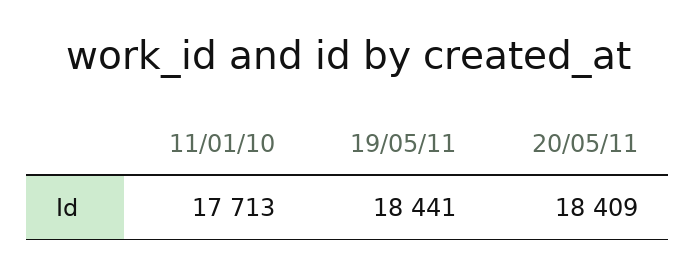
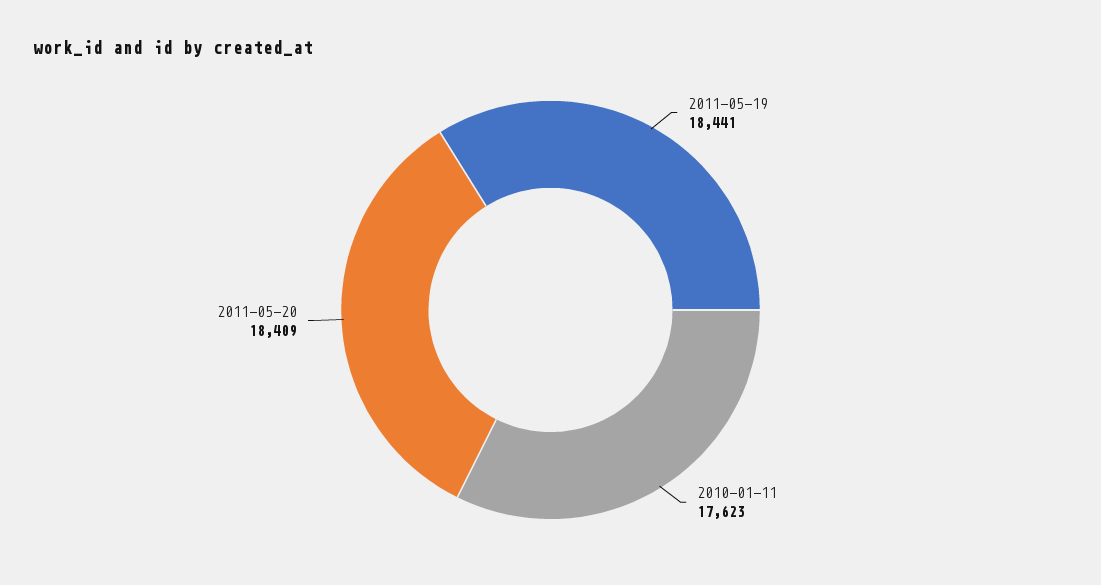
11/01/10: 17713 -> 17623

